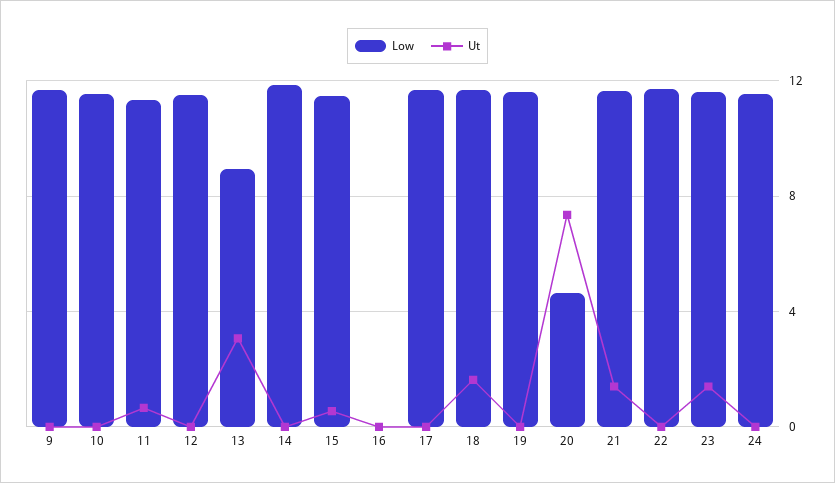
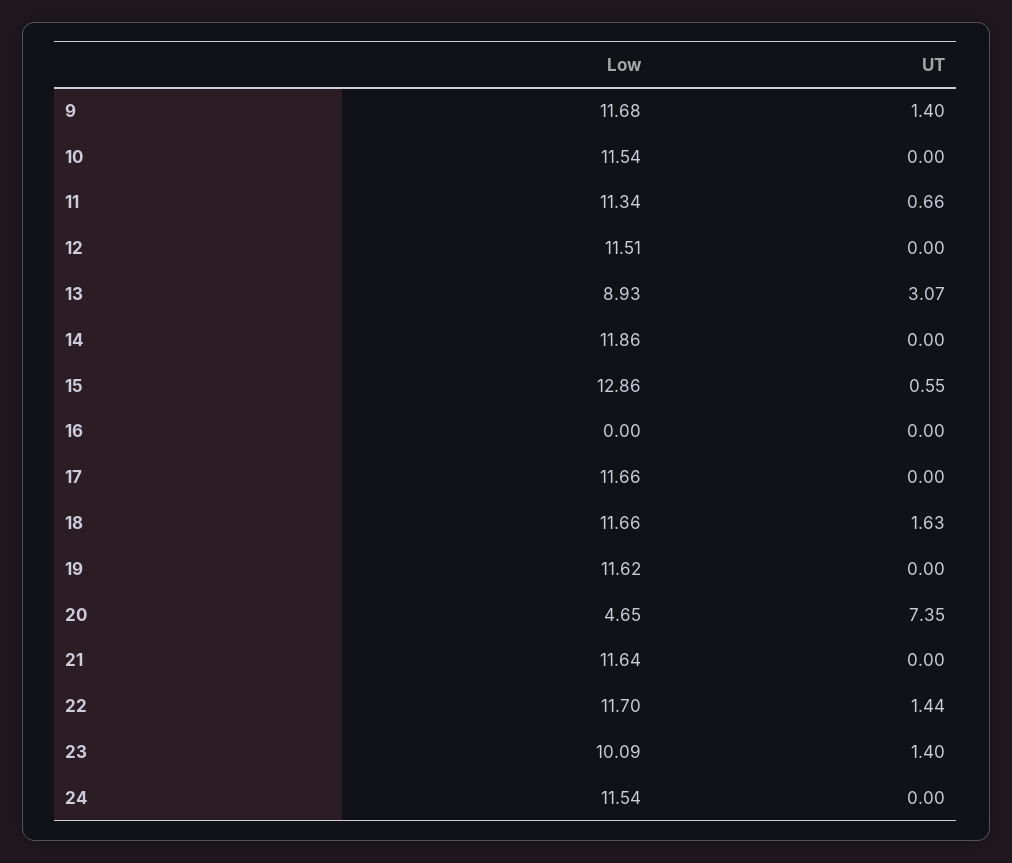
Ut, 9: 0 -> 1.4
Low, 15: 11.5 -> 12.86
Ut, 21: 1.5 -> 0
Ut, 22: 0 -> 1.44
Low, 23: 11.5 -> 10.09

